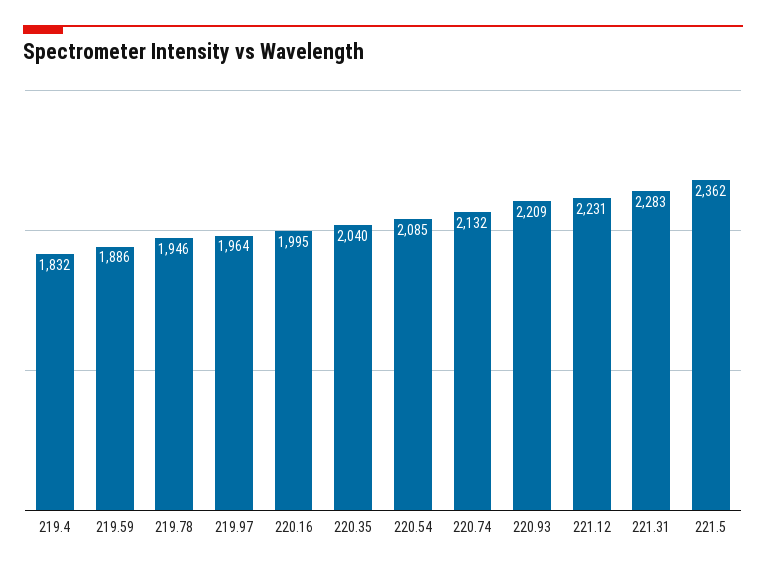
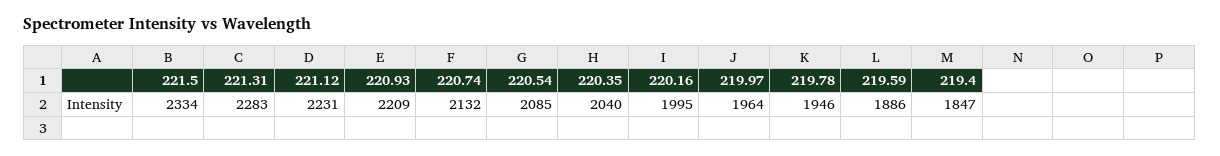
219.4: 1832 -> 1847
221.5: 2362 -> 2334

